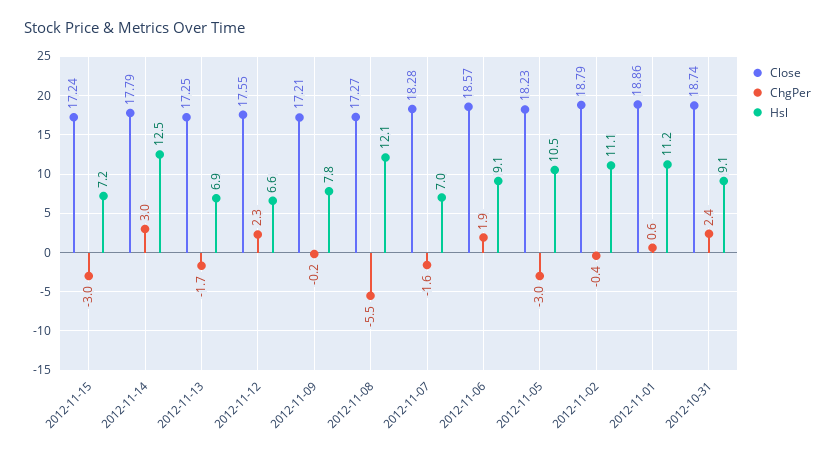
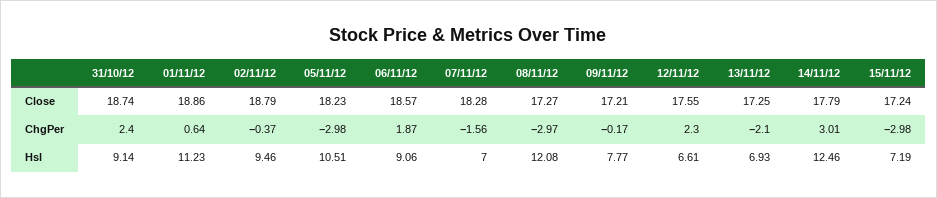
ChgPer, 2012-11-13: -1.7 -> -2.1
ChgPer, 2012-11-08: -5.5 -> -2.97
Hsl, 2012-11-02: 11.1 -> 9.46

